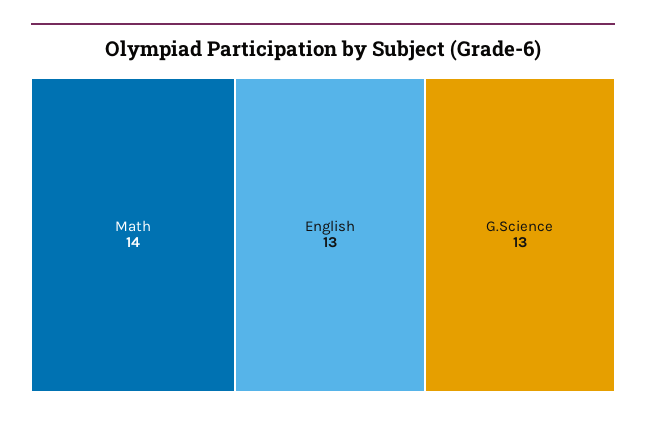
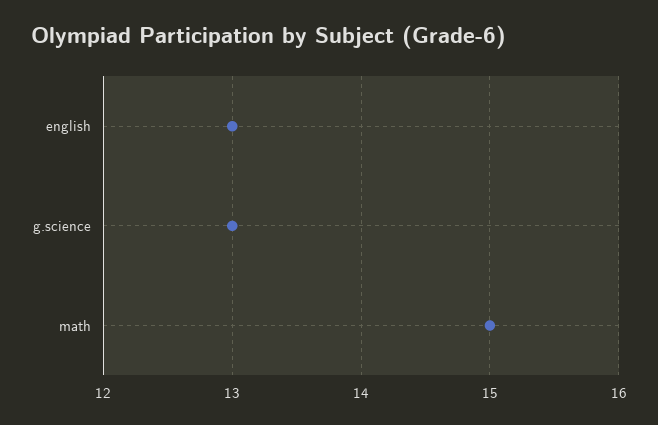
Math: 14 -> 15

